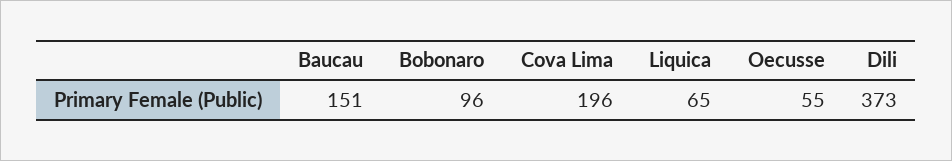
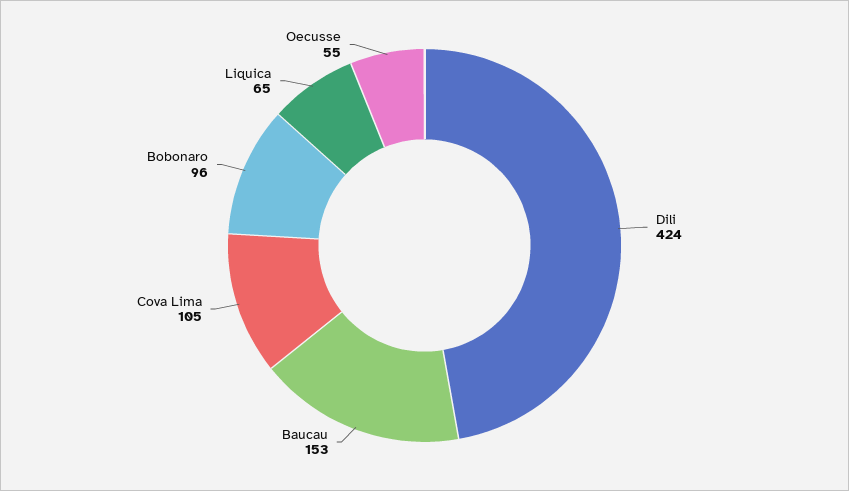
Baucau: 151 -> 153
Cova Lima: 196 -> 105
Dili: 373 -> 424

